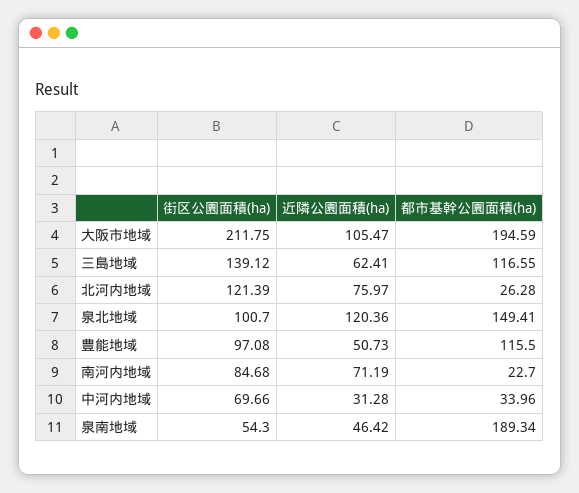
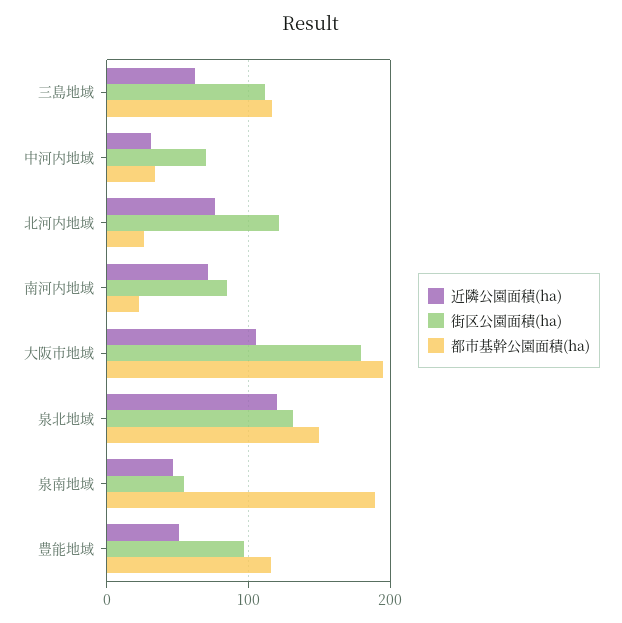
街区公園面積(ha), 大阪市地域: 211.75 -> 180
街区公園面積(ha), 三島地域: 139.12 -> 110
街区公園面積(ha), 泉北地域: 100.7 -> 130

